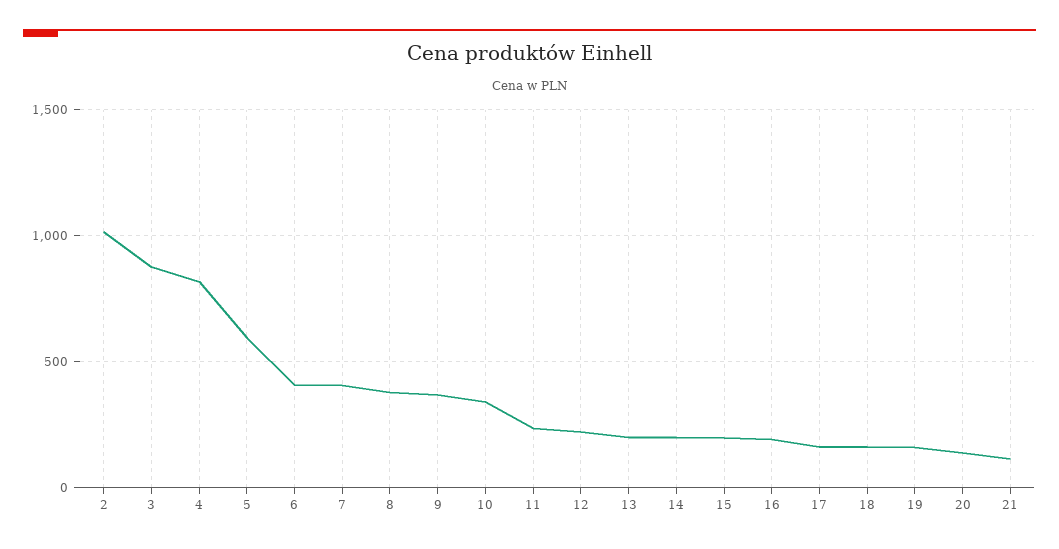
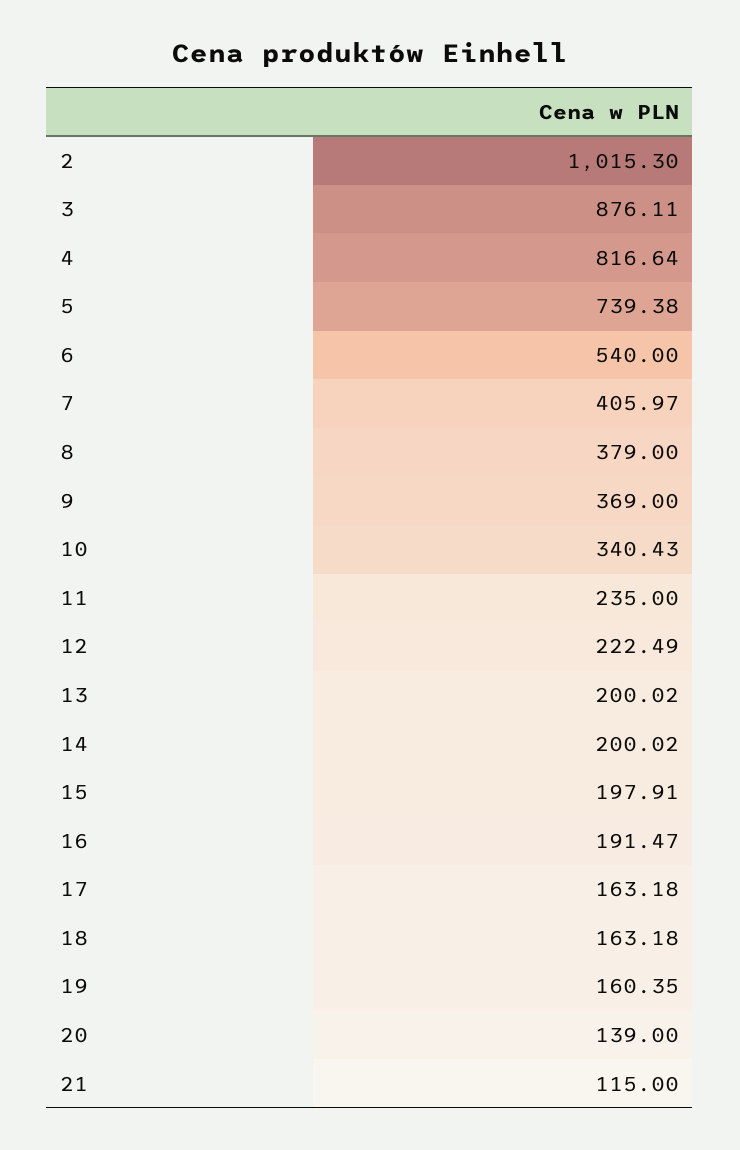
5: 600 -> 739.38
6: 400 -> 540

